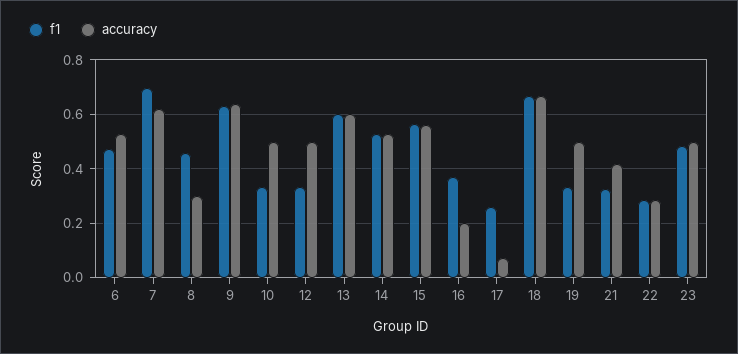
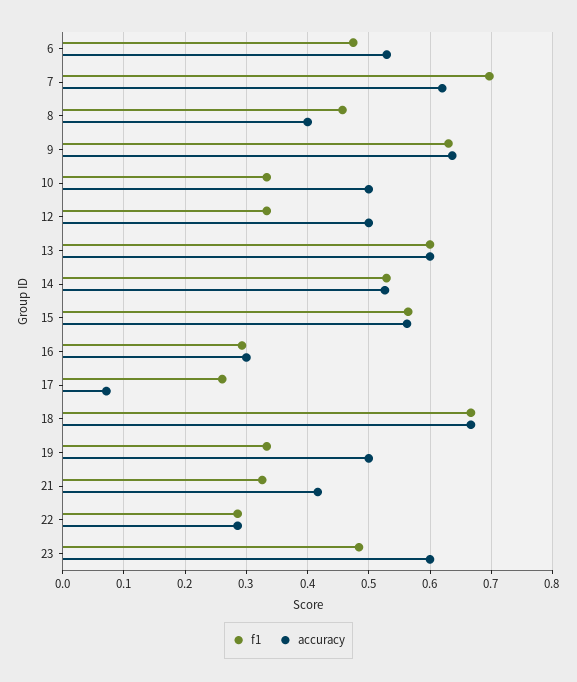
accuracy, 8: 0.3 -> 0.4
f1, 16: 0.375 -> 0.29
accuracy, 16: 0.2 -> 0.3
accuracy, 23: 0.5 -> 0.6

